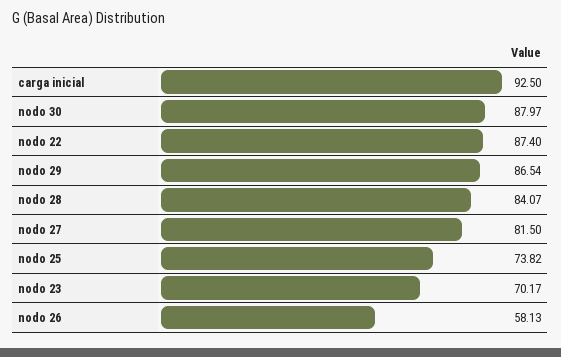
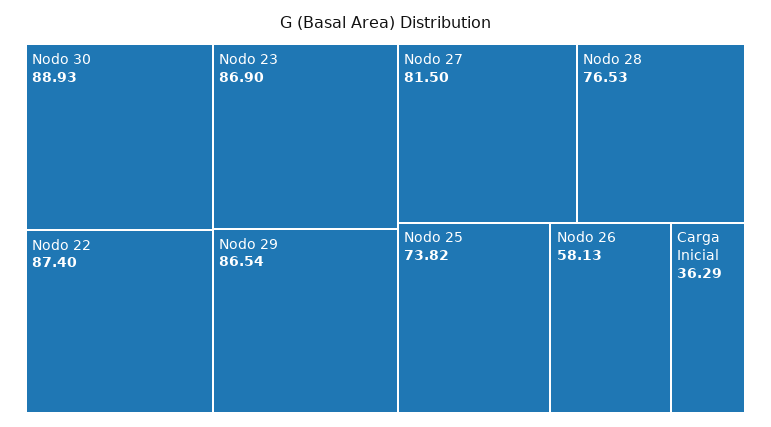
carga inicial: 92.5 -> 36.29
nodo 30: 87.97 -> 88.93
nodo 28: 84.07 -> 76.53
nodo 23: 70.17 -> 86.9

